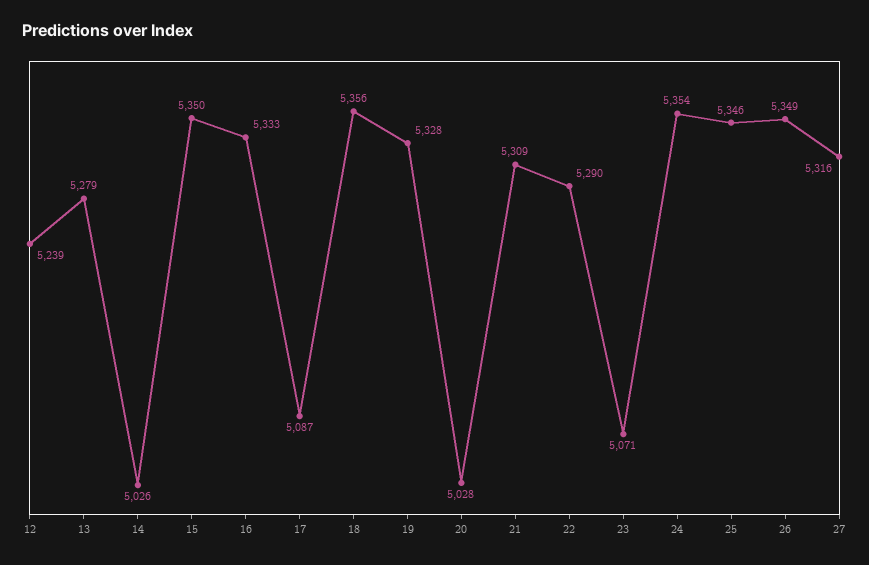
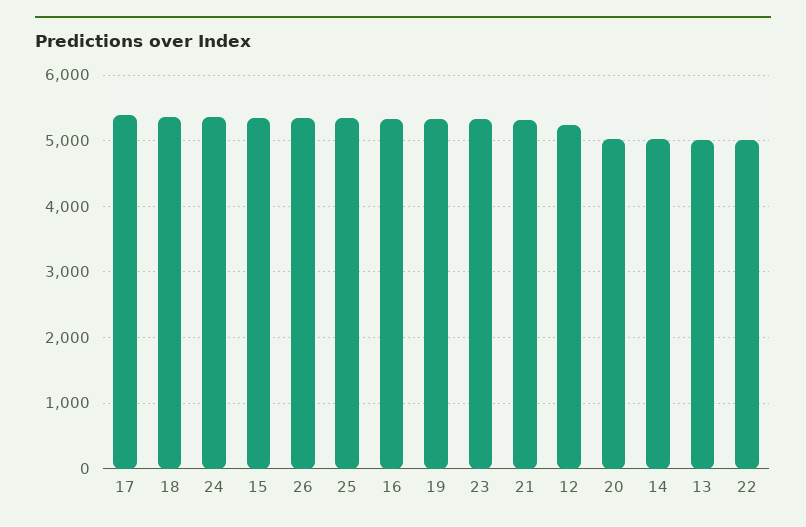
13: 5279 -> 5000
17: 5087 -> 5400
22: 5290 -> 5000
23: 5071 -> 5300
27: 5316 -> none

